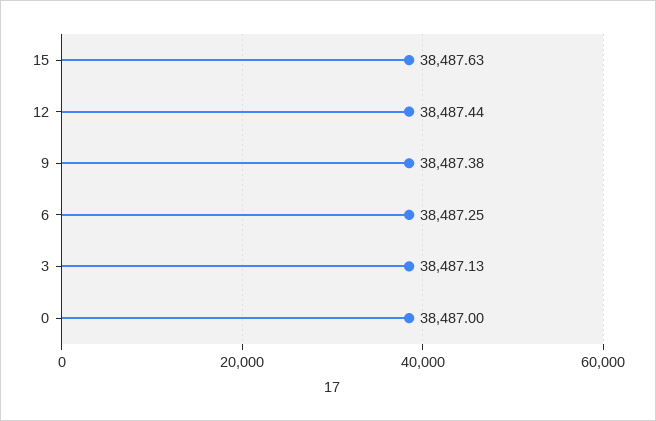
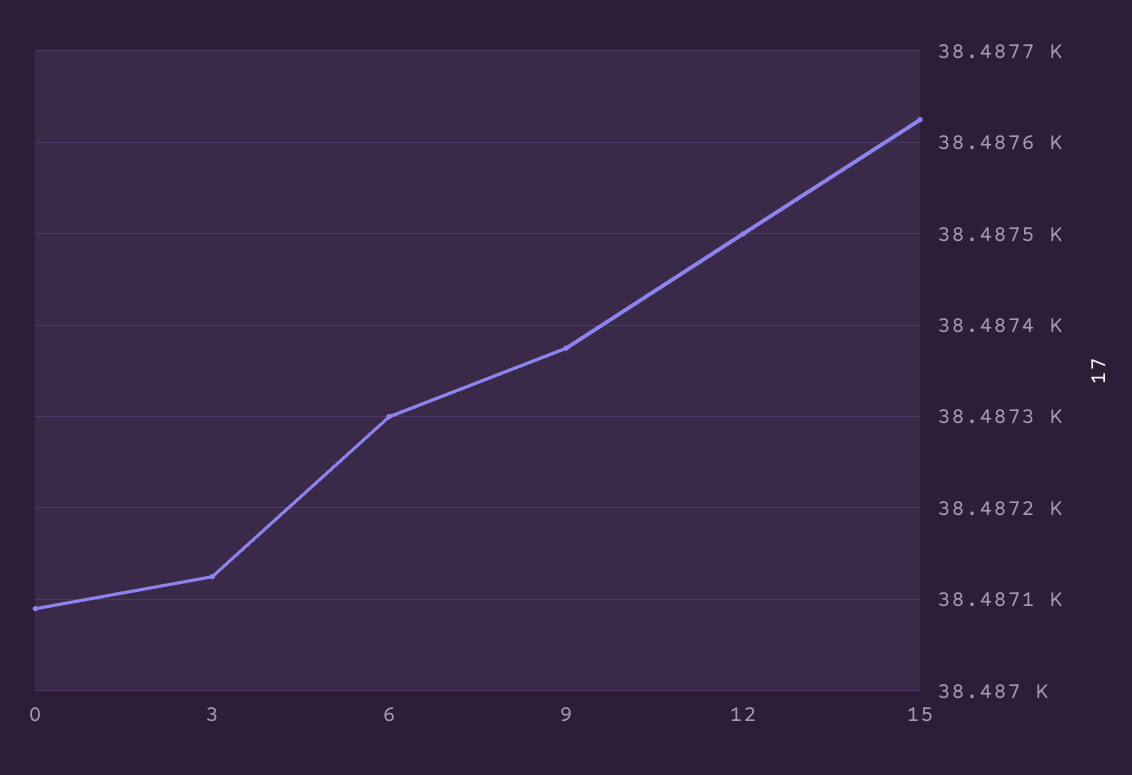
12: 38487.44 -> 38487.5
6: 38487.25 -> 38487.3
0: 38487 -> 38487.09

